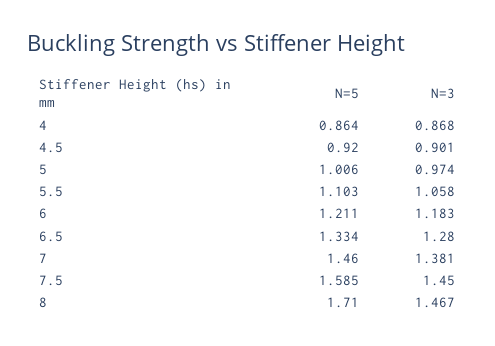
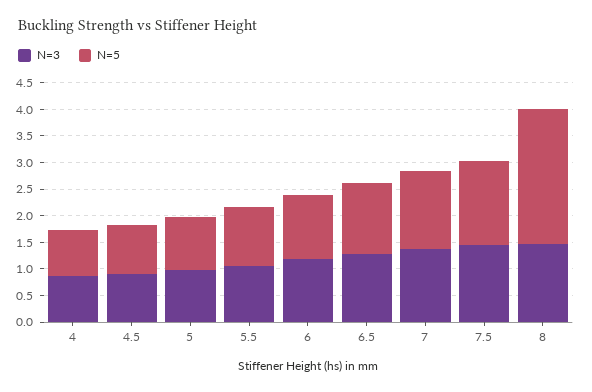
N=5, 8: 1.71 -> 2.5

